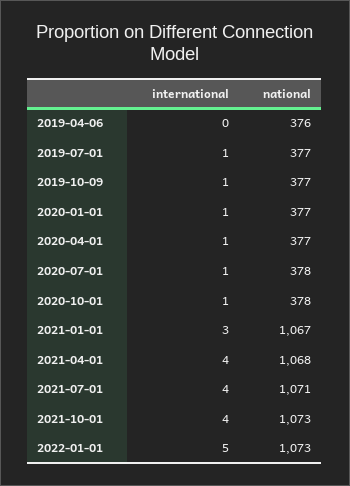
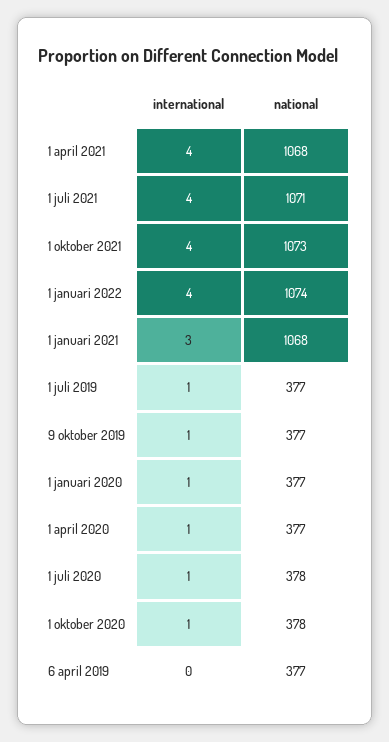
national, 2019-04-06: 376 -> 377
national, 2021-01-01: 1067 -> 1068
international, 2022-01-01: 5 -> 4
national, 2022-01-01: 1073 -> 1074

